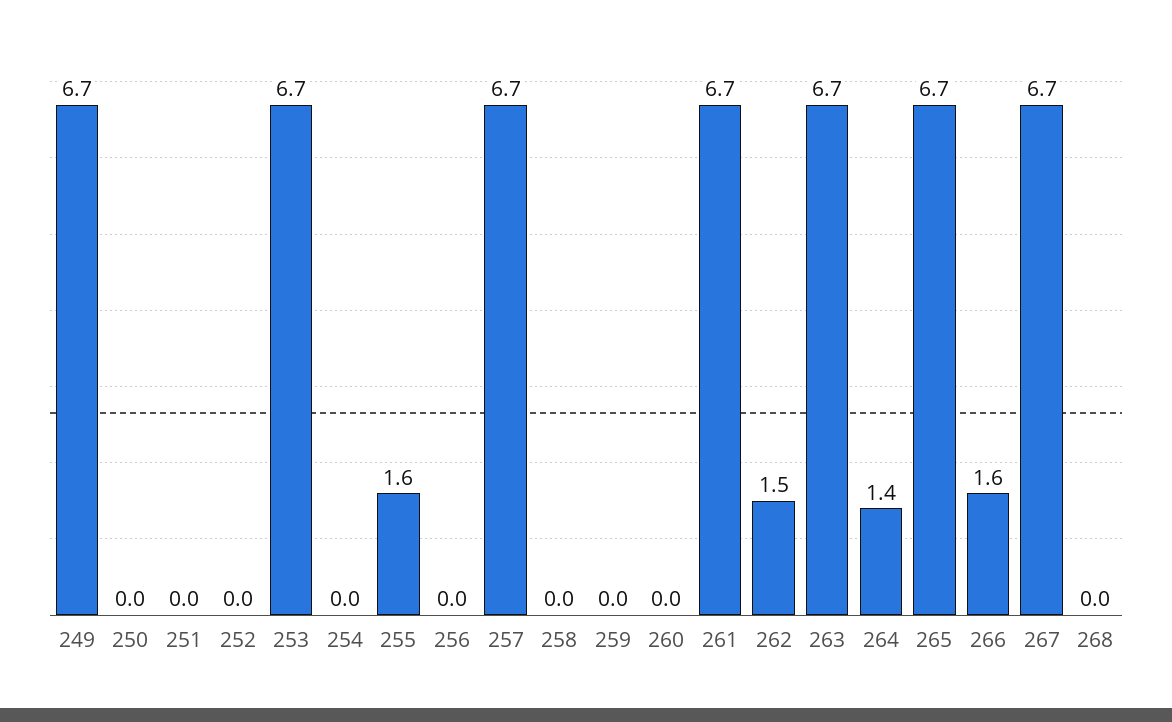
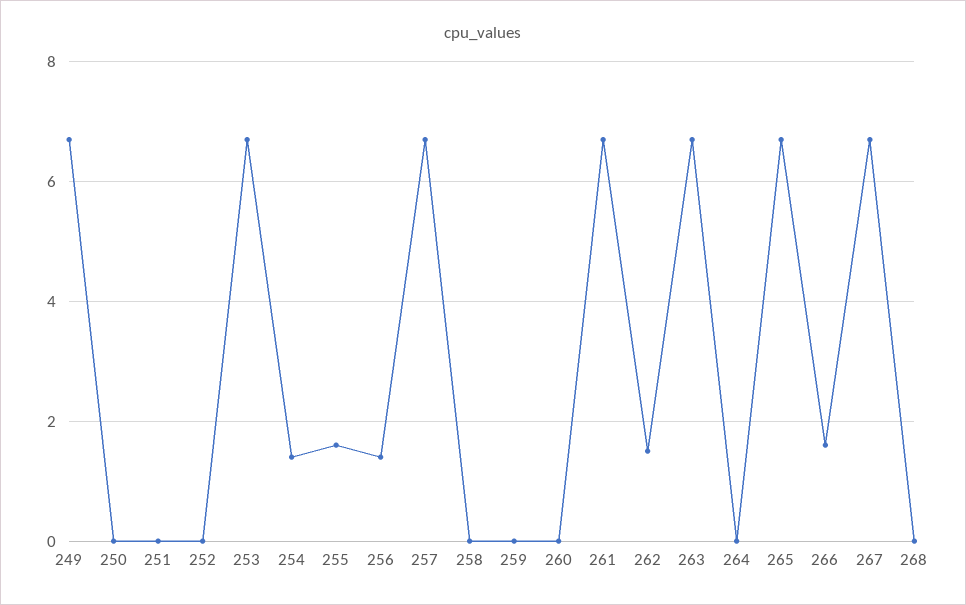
254: 0 -> 1.5
256: 0 -> 1.5
264: 1.4 -> 0

